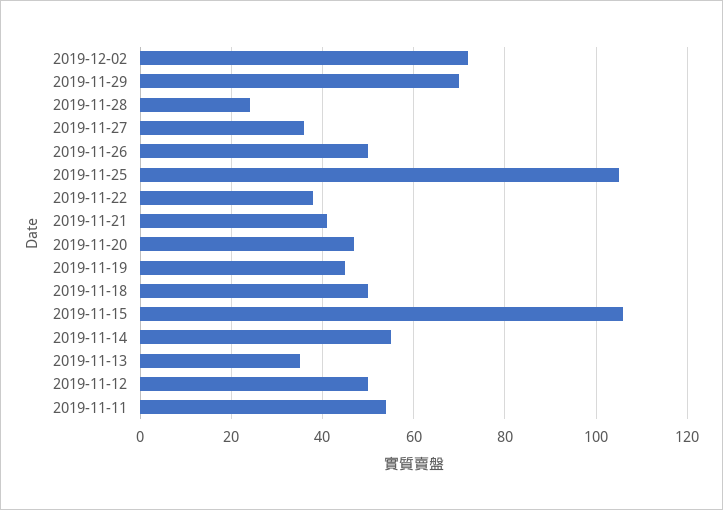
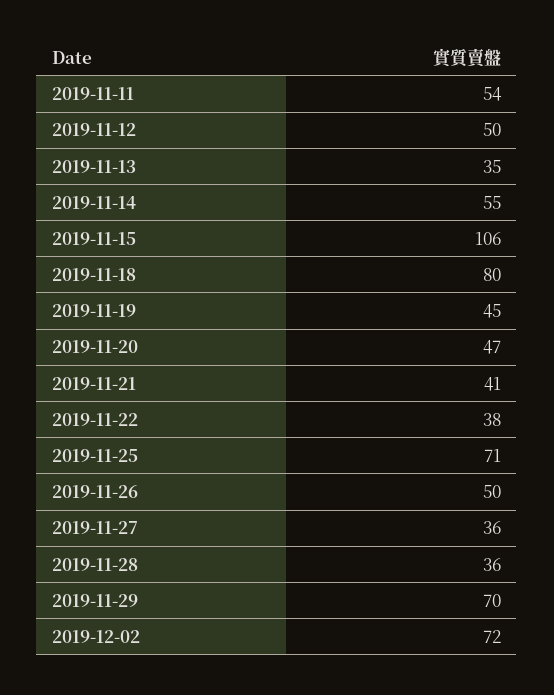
2019-11-28: 25 -> 36
2019-11-25: 105 -> 71
2019-11-18: 50 -> 80

